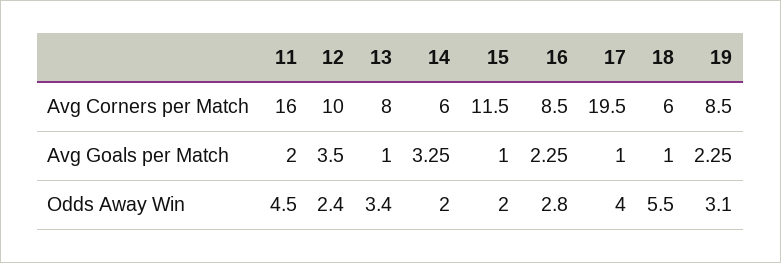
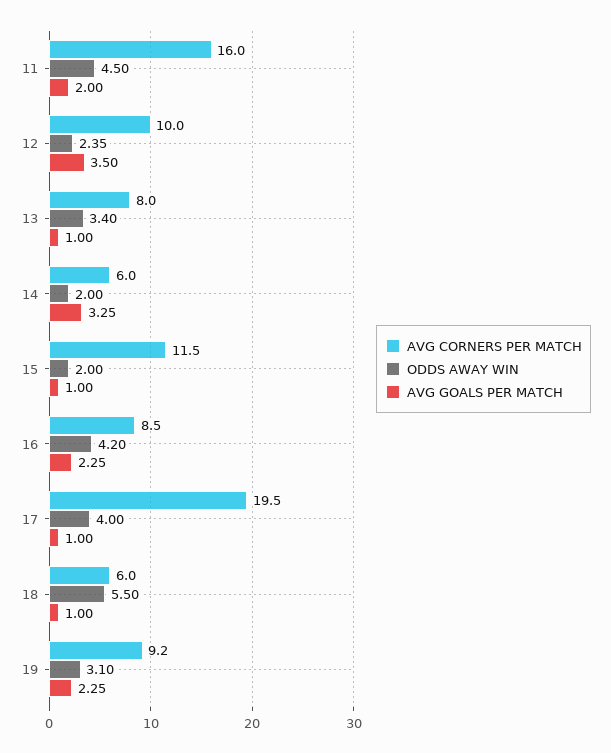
Avg Corners per Match, 19: 8.5 -> 9.2
Odds Away Win, 16: 2.8 -> 4.2

